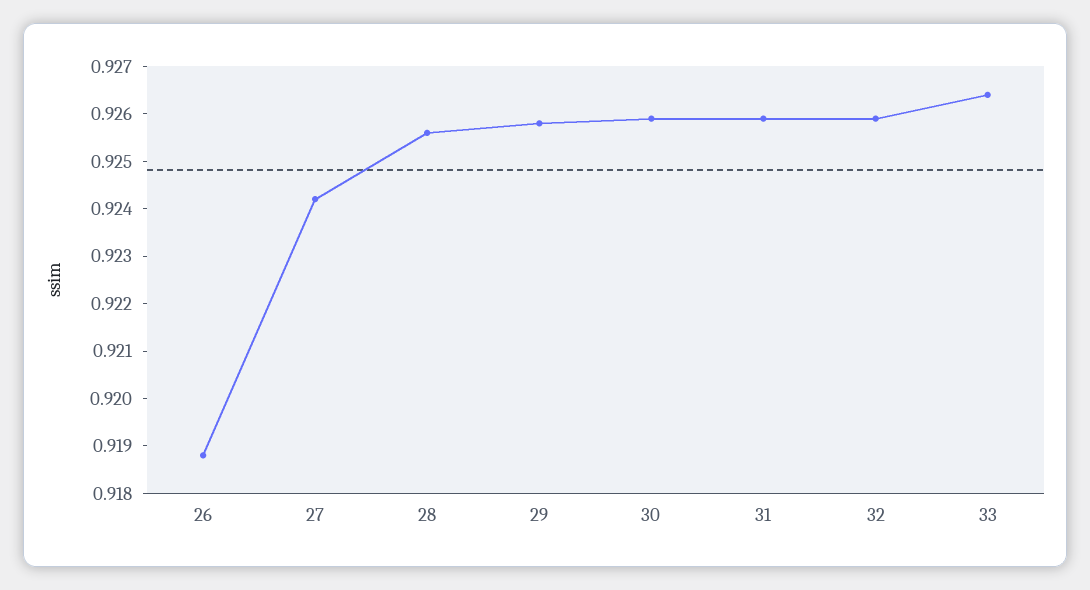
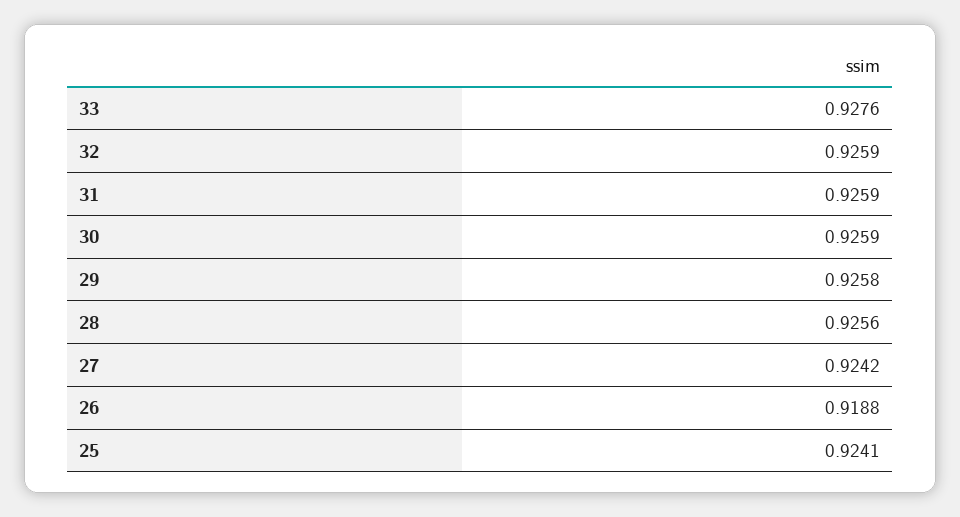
33: 0.9265 -> 0.9276
25: none -> 0.9241

